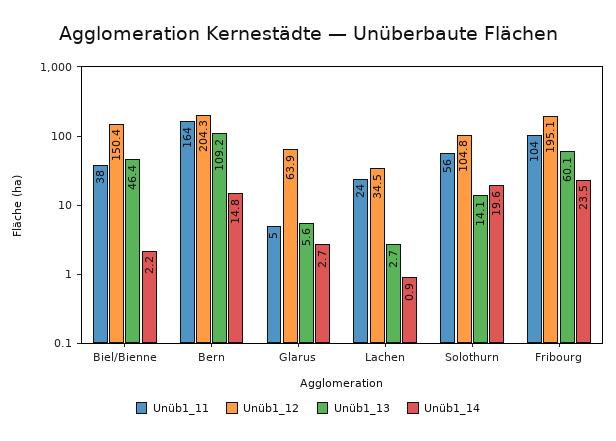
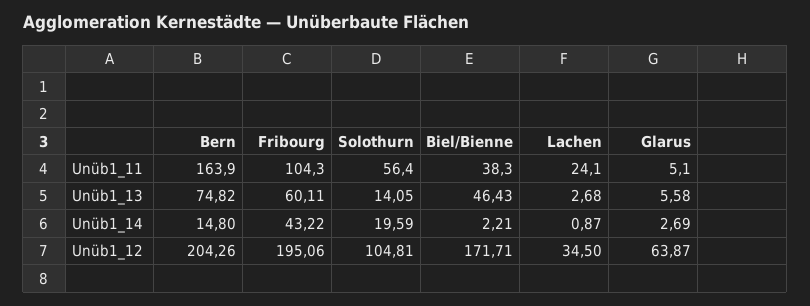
Unüb1_12, Biel/Bienne: 150.4 -> 171.71
Unüb1_13, Bern: 109.2 -> 74.82
Unüb1_14, Fribourg: 23.5 -> 43.22

